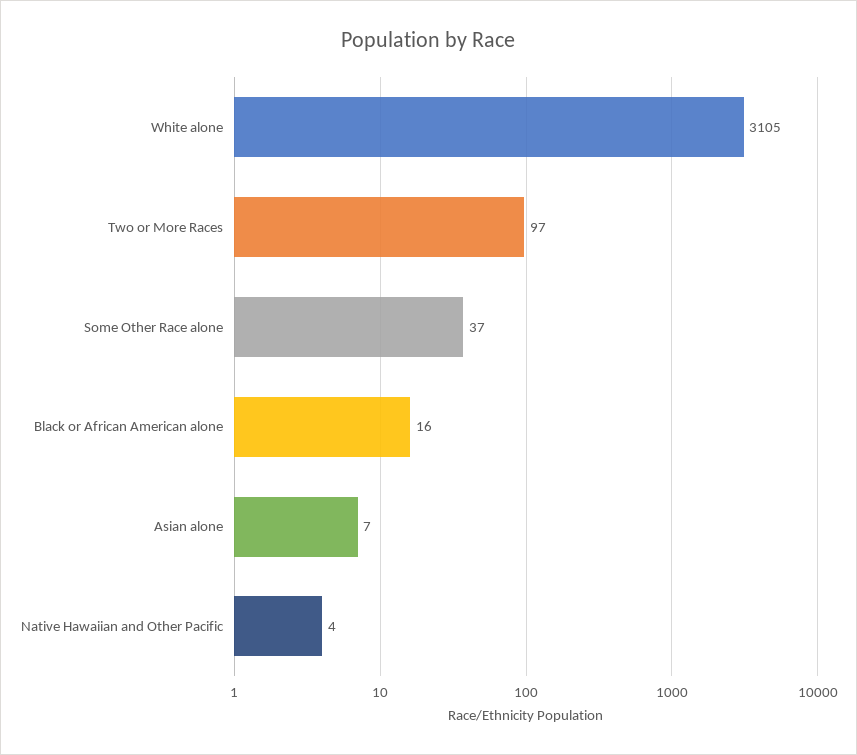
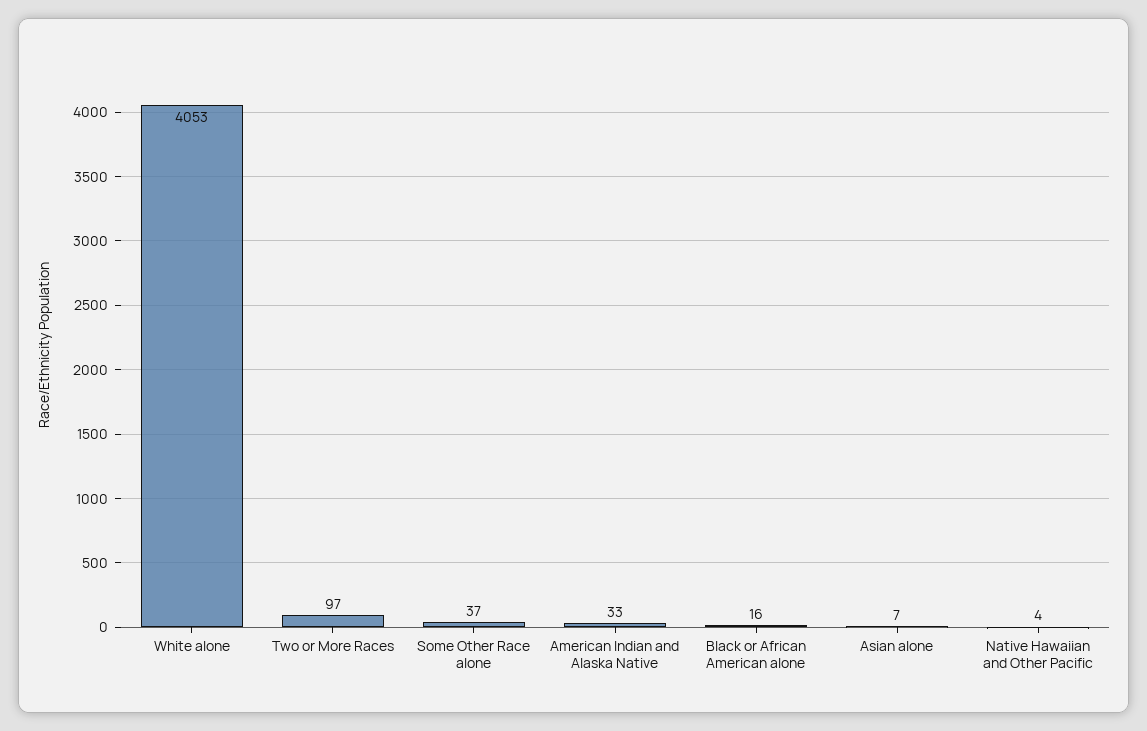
White alone: 3105 -> 4053
American Indian and Alaska Native: none -> 33

